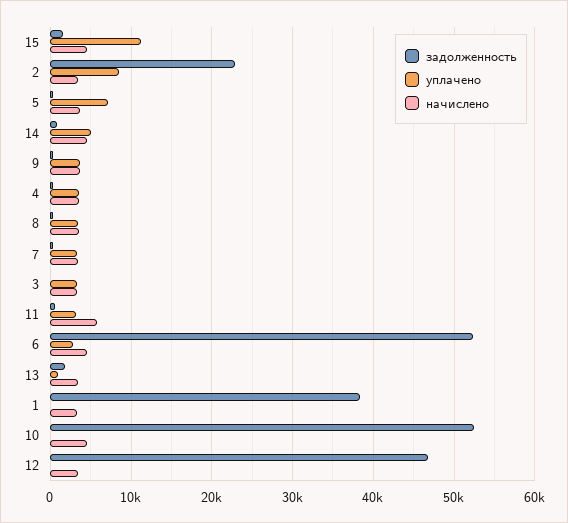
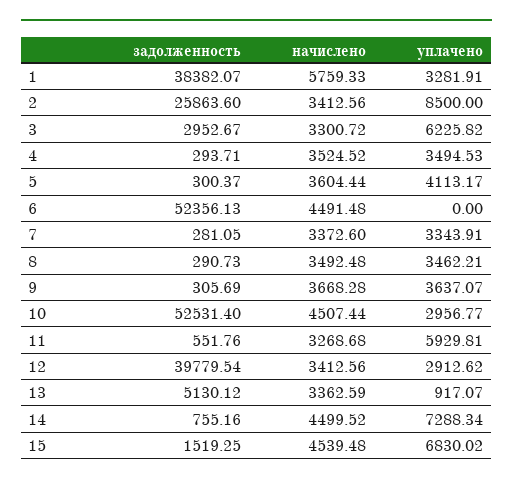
уплачено, 15: 11000 -> 6830.02
задолженность, 2: 23000 -> 25863.6
уплачено, 5: 7000 -> 4113.17
уплачено, 14: 5000 -> 7288.34
задолженность, 3: 0 -> 2952.67
уплачено, 3: 3000 -> 6225.82
уплачено, 11: 3000 -> 5929.81
начислено, 11: 6000 -> 3268.68
уплачено, 6: 3000 -> 0
задолженность, 13: 2000 -> 5130.12
уплачено, 1: 0 -> 3281.91
начислено, 1: 3000 -> 5759.33
уплачено, 10: 0 -> 2956.77
задолженность, 12: 47000 -> 39779.54
уплачено, 12: 0 -> 2912.62

